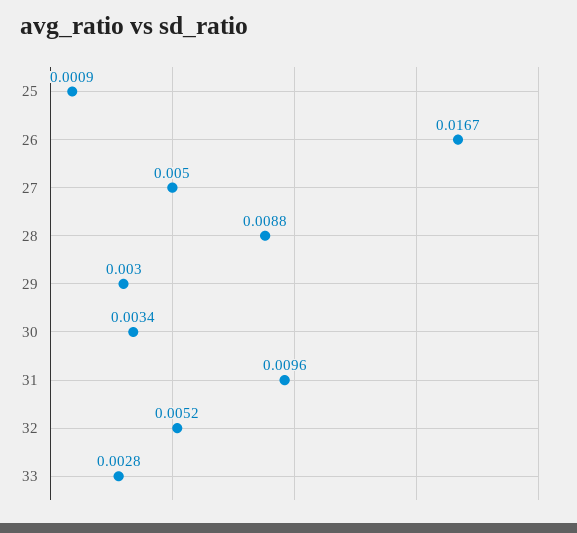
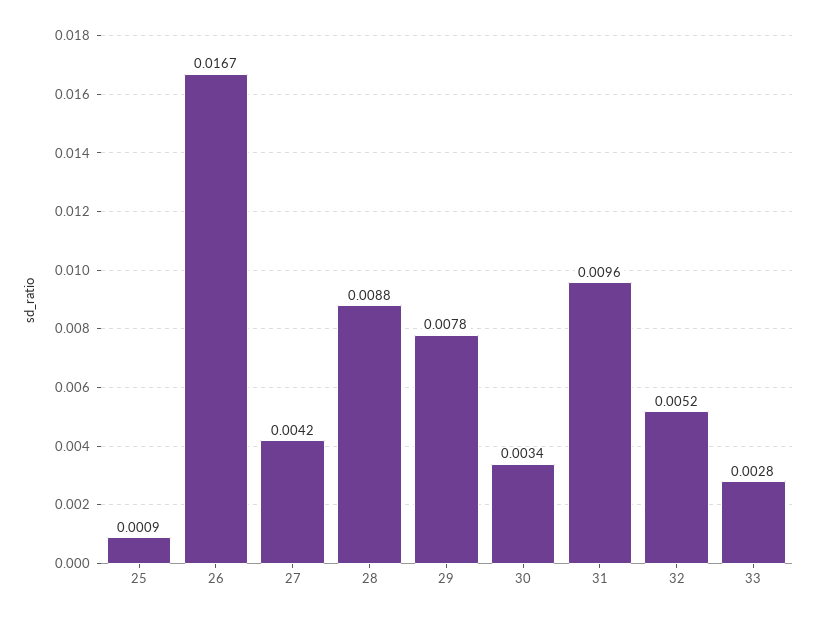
27: 0.005 -> 0.0042
29: 0.003 -> 0.0078

